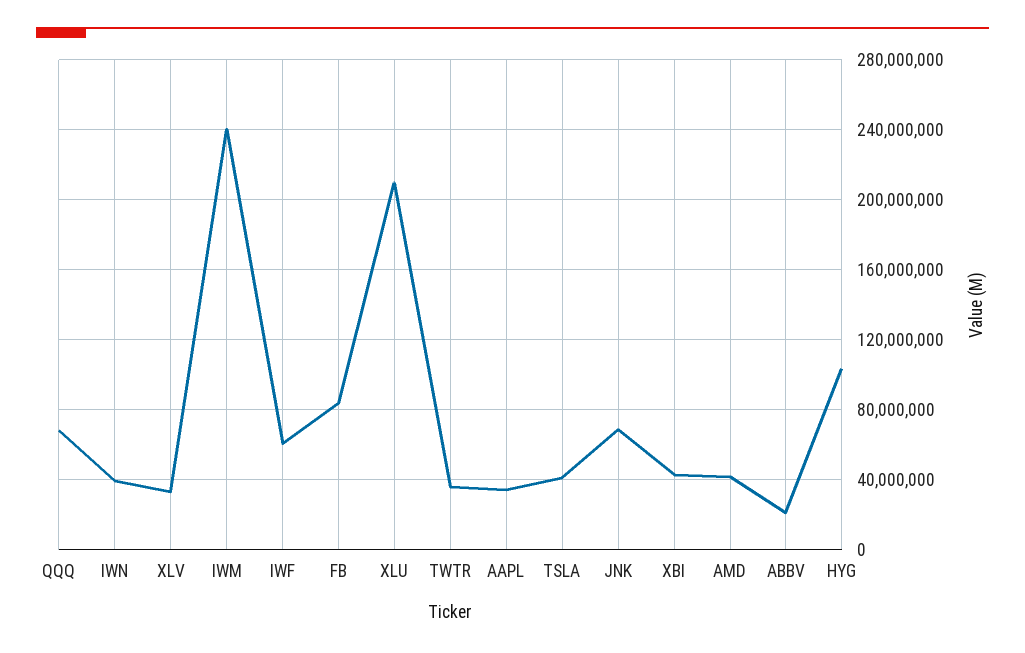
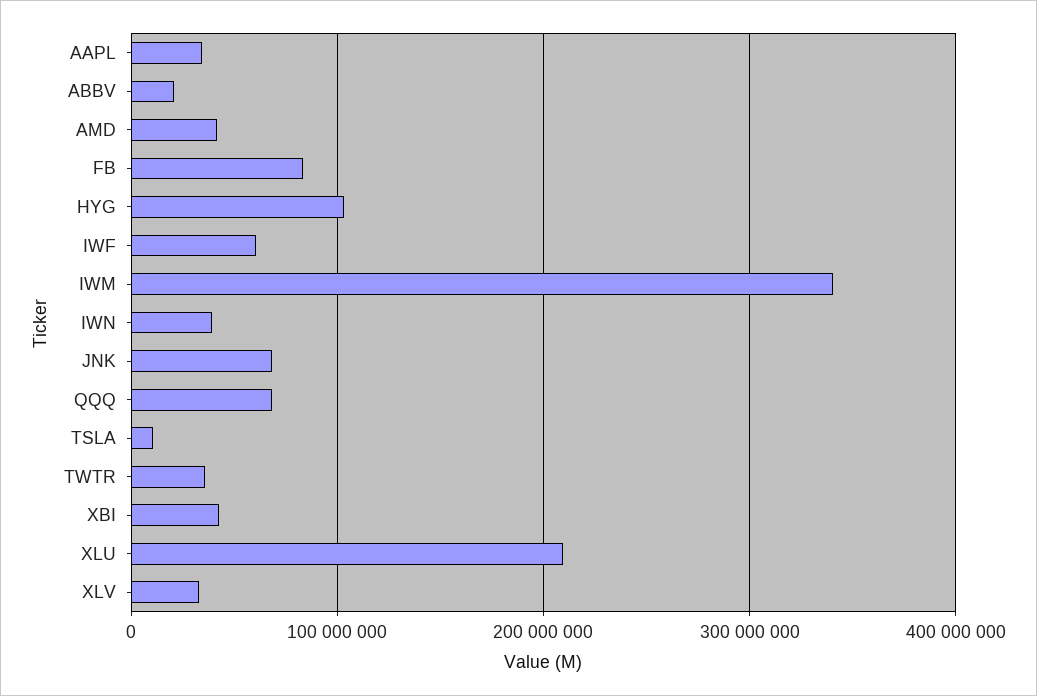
IWM: 240000000 -> 340000000
TSLA: 40000000 -> 10000000

